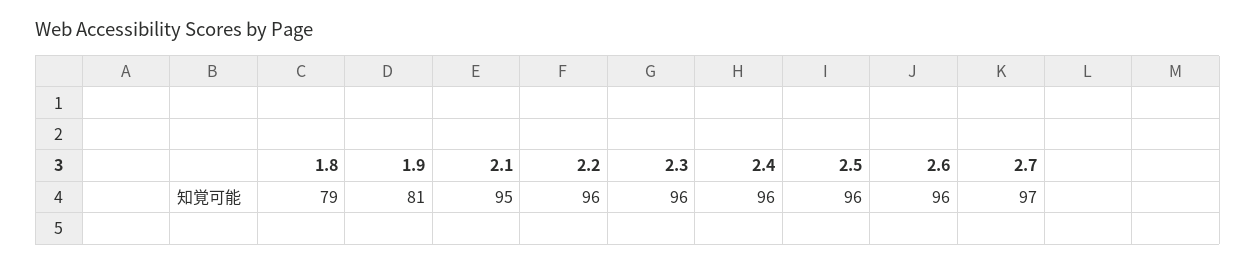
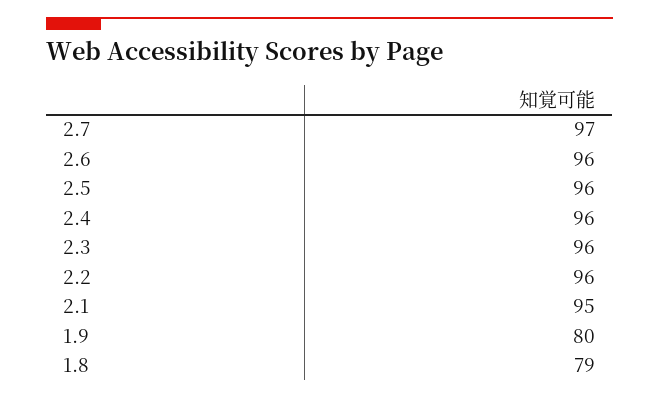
1.9: 81 -> 80

